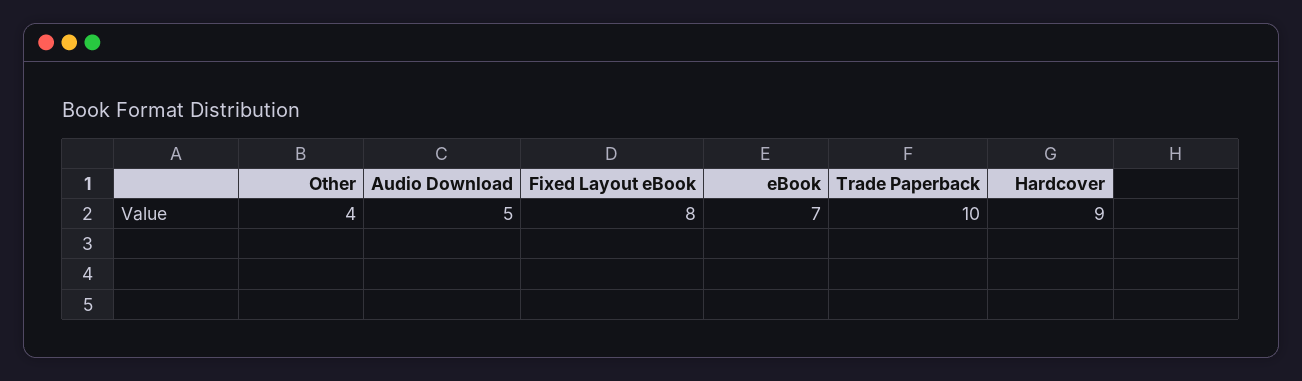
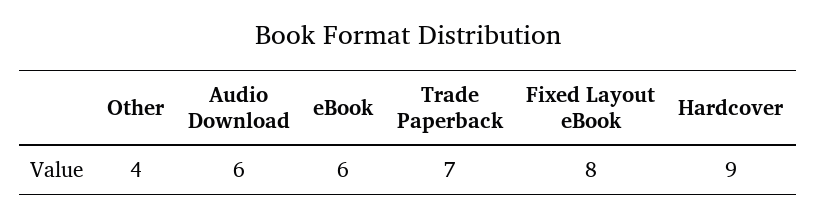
Audio Download: 5 -> 6
eBook: 7 -> 6
Trade Paperback: 10 -> 7

